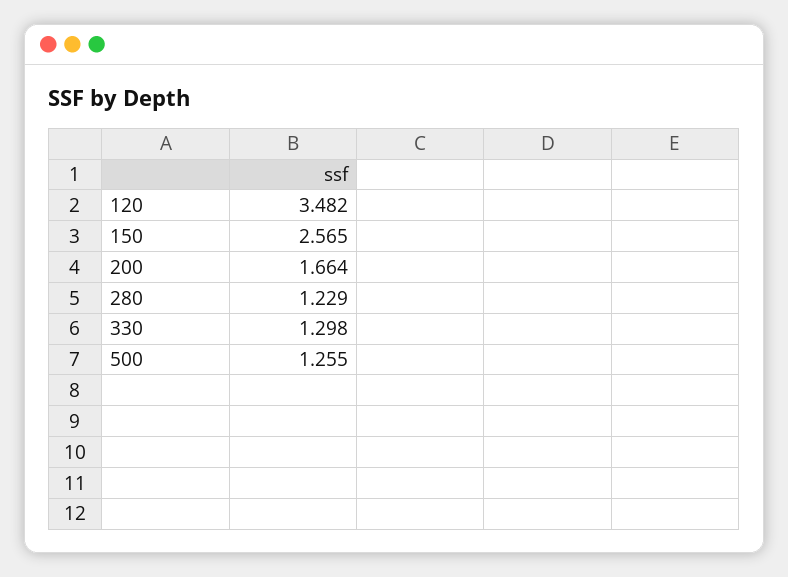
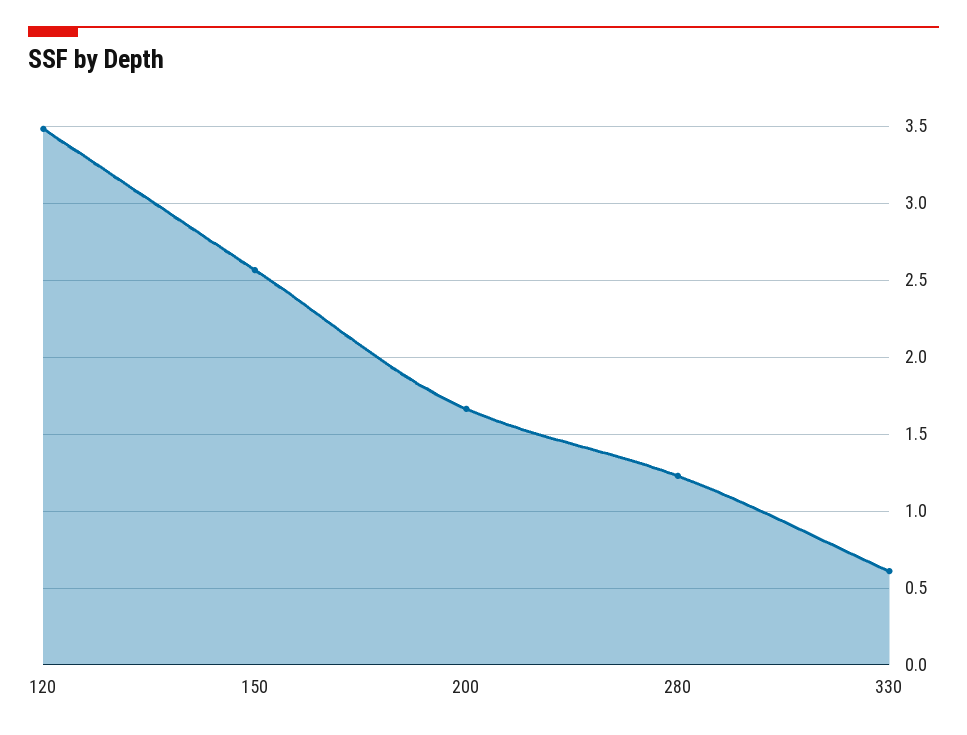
330: 1.298 -> 0.6
500: 1.255 -> none

